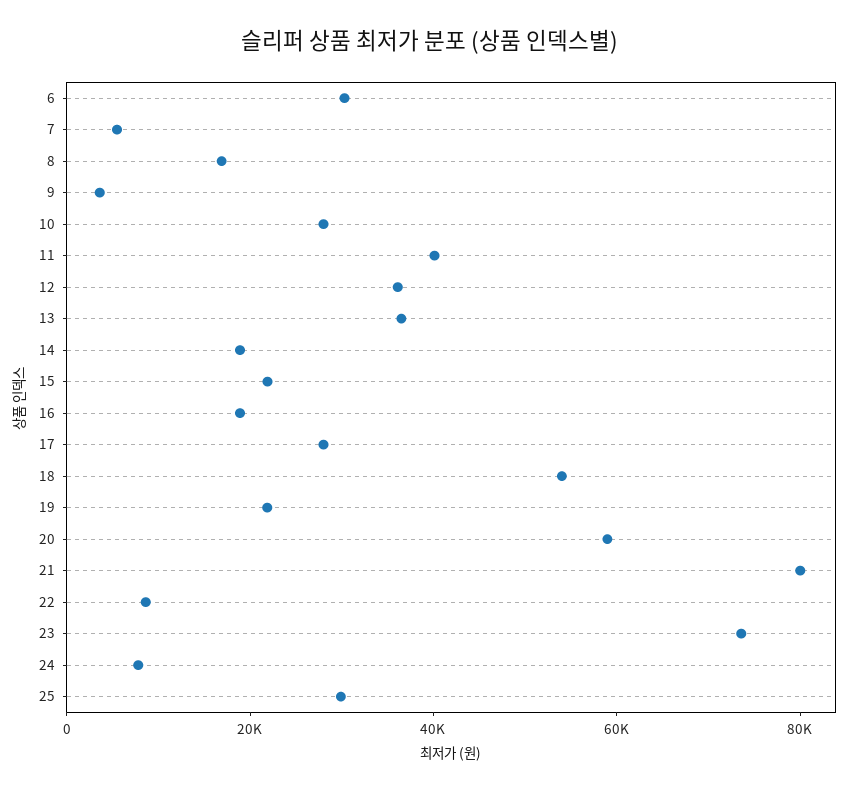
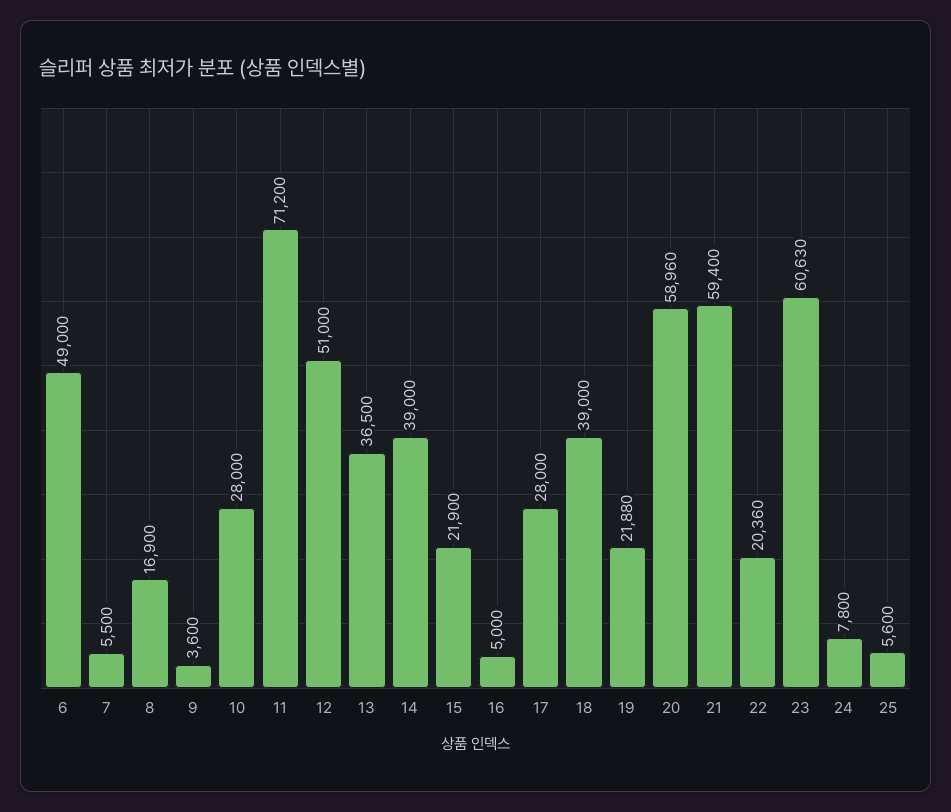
6: 30000 -> 49000
11: 40000 -> 71200
12: 35000 -> 51000
14: 20000 -> 39000
16: 20000 -> 5000
18: 55000 -> 39000
21: 80000 -> 59400
22: 10000 -> 20360
23: 75000 -> 60630
25: 30000 -> 5600

